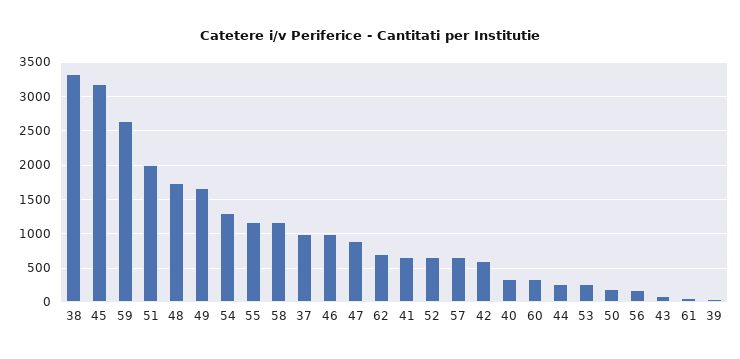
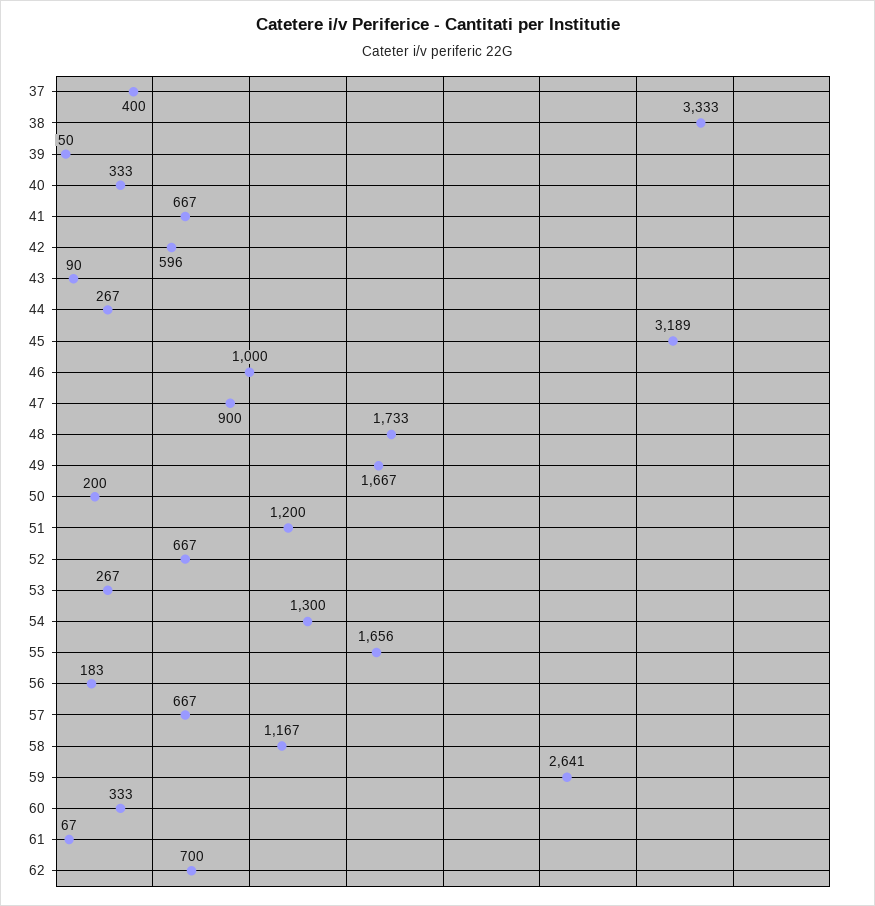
51: 2000 -> 1200
55: 1200 -> 1656
37: 1000 -> 400

